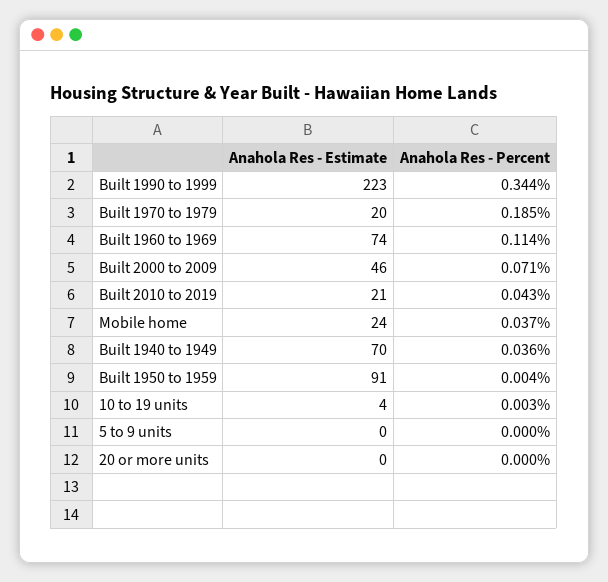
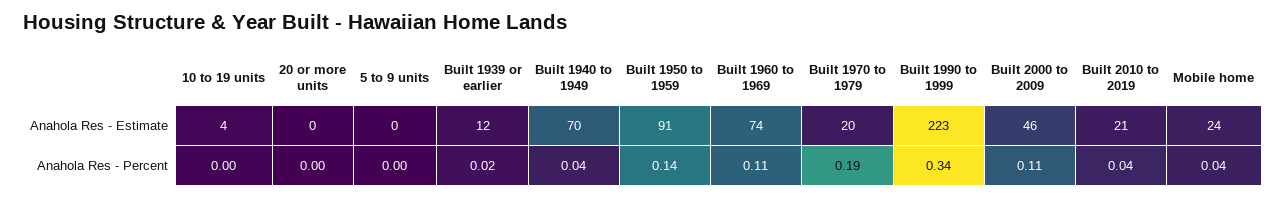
Anahola Res - Percent, Built 2000 to 2009: 0.071 -> 0.11
Anahola Res - Percent, Built 1950 to 1959: 0.004 -> 0.14
Anahola Res - Estimate, Built 1939 or earlier: none -> 12
Anahola Res - Percent, Built 1939 or earlier: none -> 0.02

